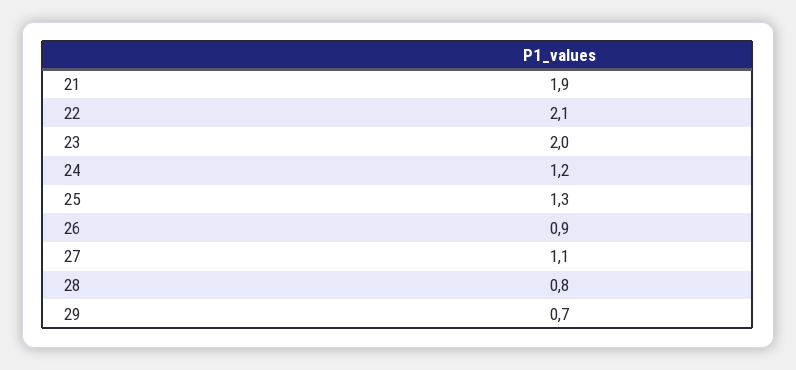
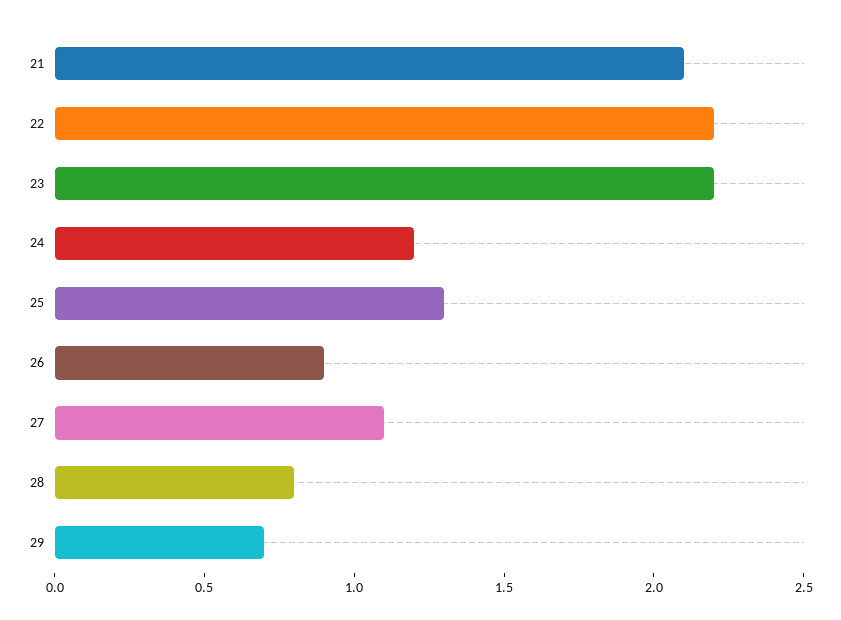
21: 1.9 -> 2.1
22: 2.1 -> 2.2
23: 2 -> 2.2

